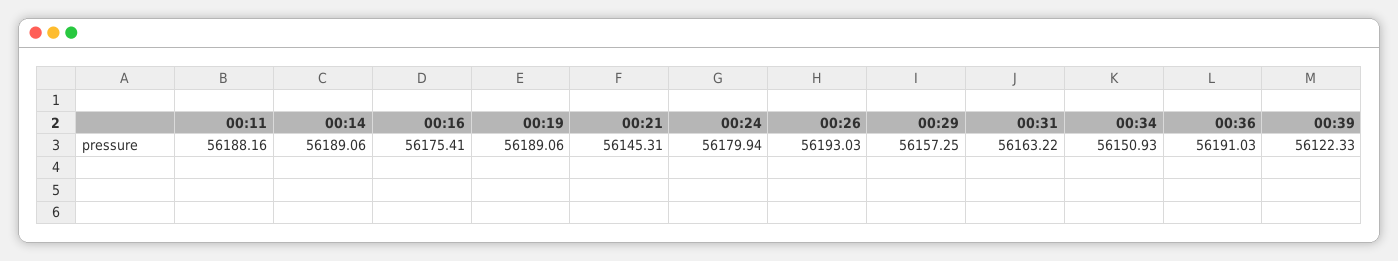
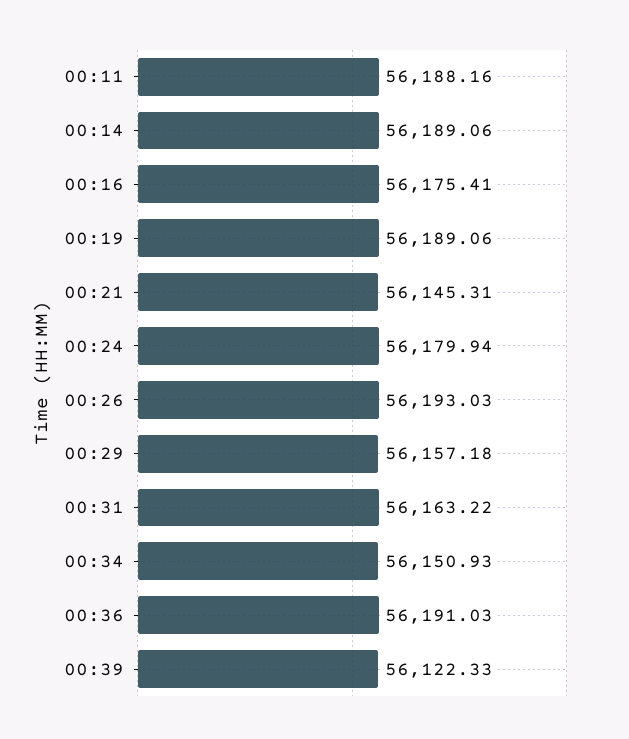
00:29: 56157.25 -> 56157.18

